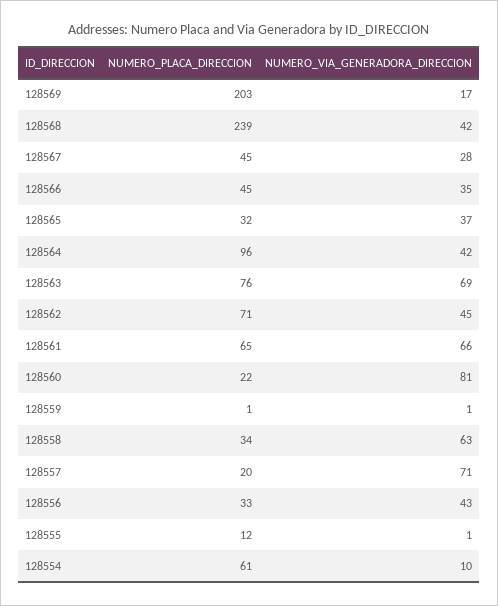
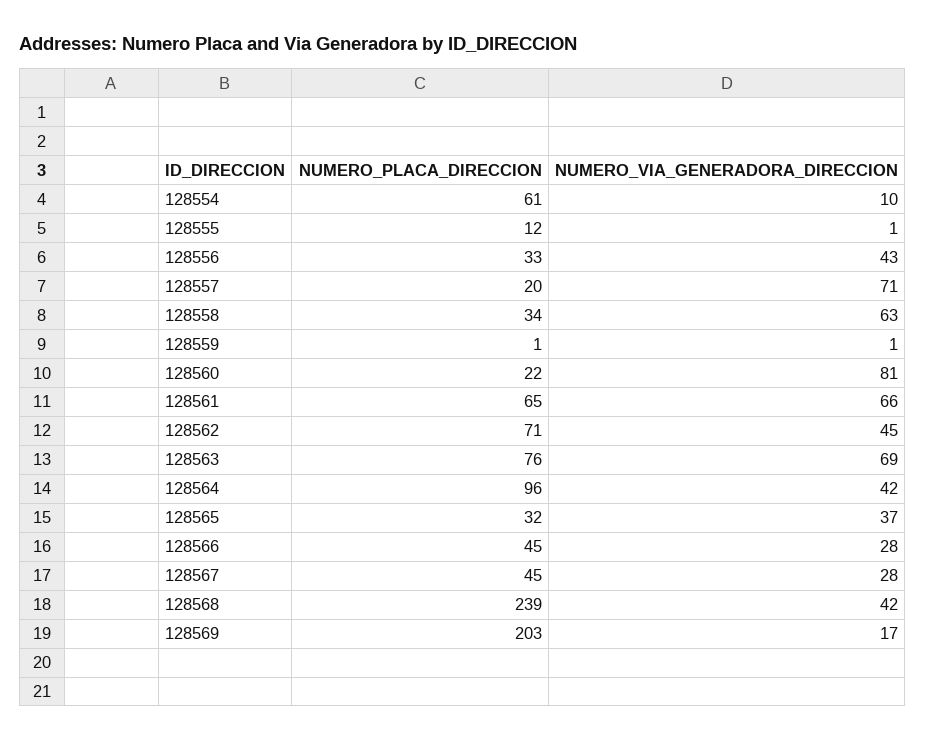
NUMERO_VIA_GENERADORA_DIRECCION, 128566: 35 -> 28

